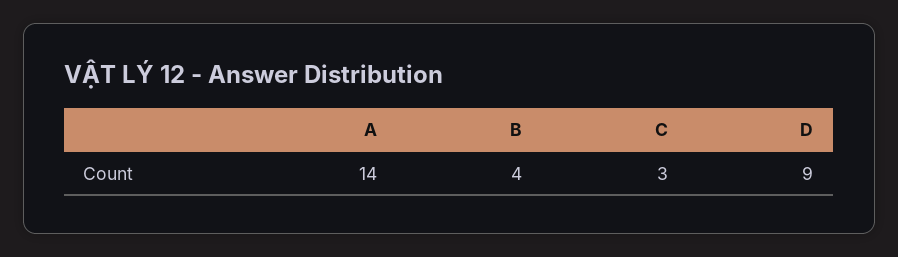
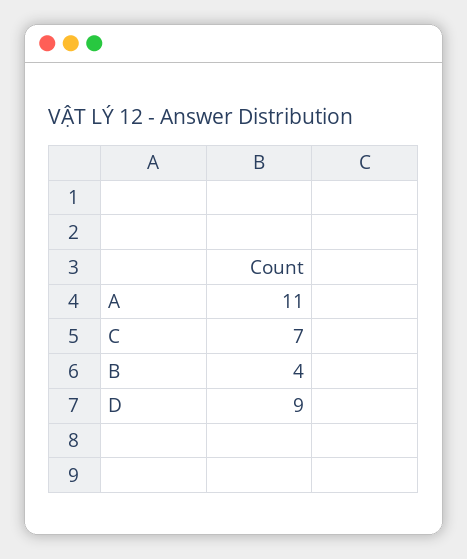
A: 14 -> 11
C: 3 -> 7

